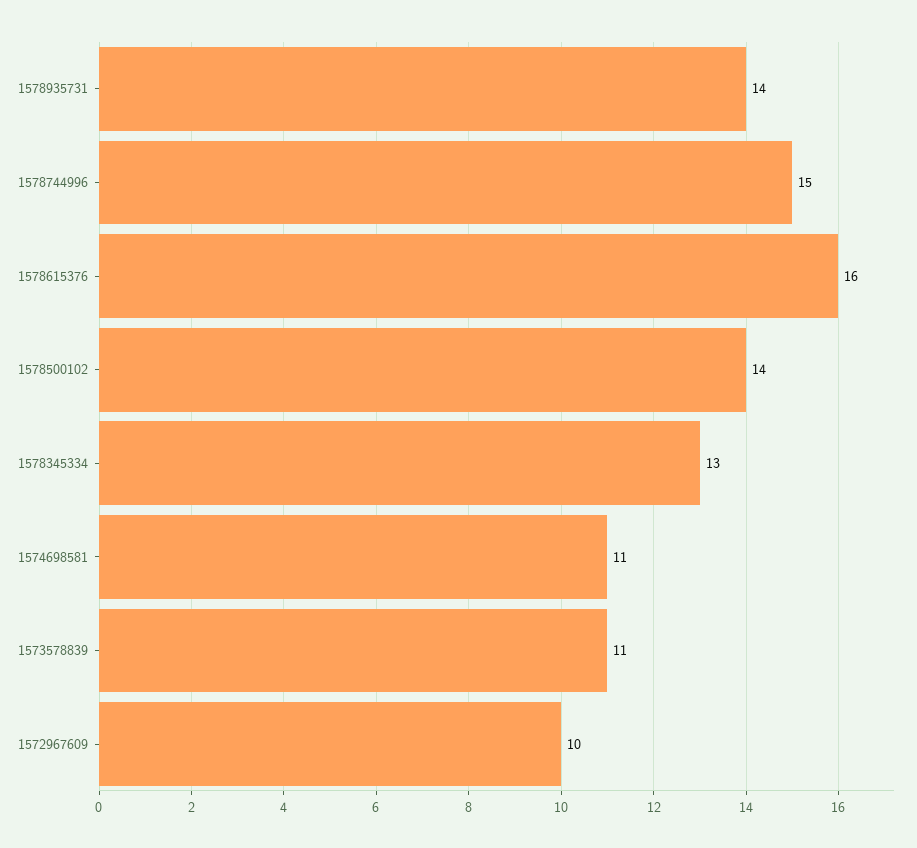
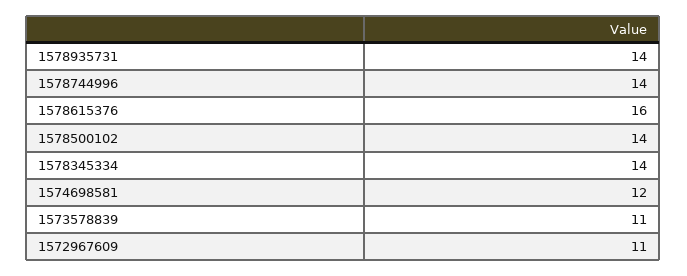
1578744996: 15 -> 14
1578345334: 13 -> 14
1574698581: 11 -> 12
1572967609: 10 -> 11

